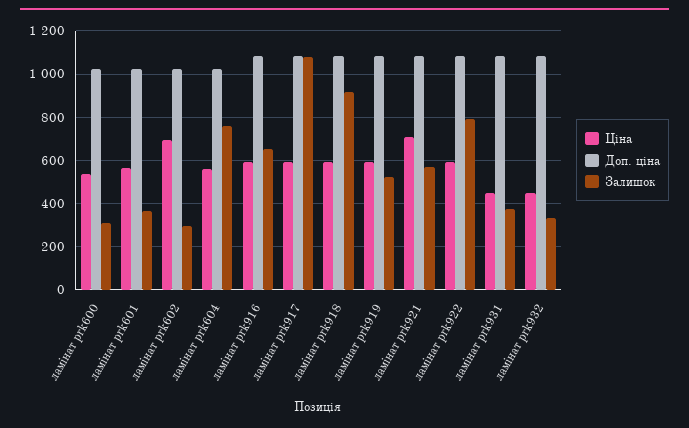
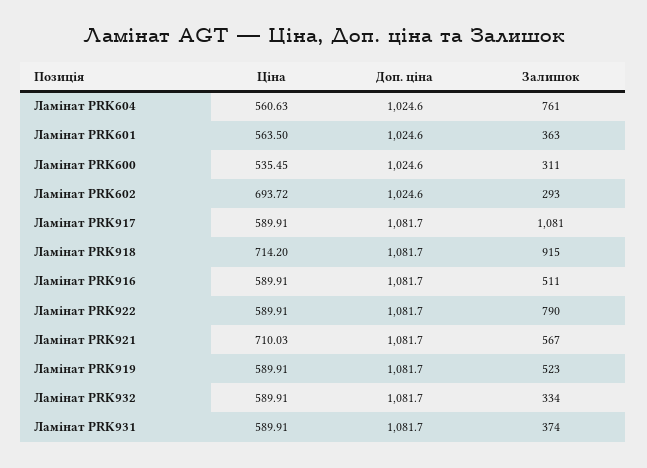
Залишок, ламінат prk916: 650 -> 511
Ціна, ламінат prk918: 600 -> 714.2
Ціна, ламінат prk931: 450 -> 589.91
Ціна, ламінат prk932: 450 -> 589.91

